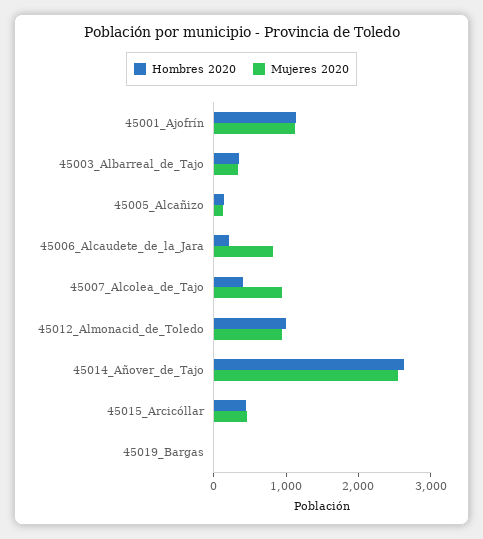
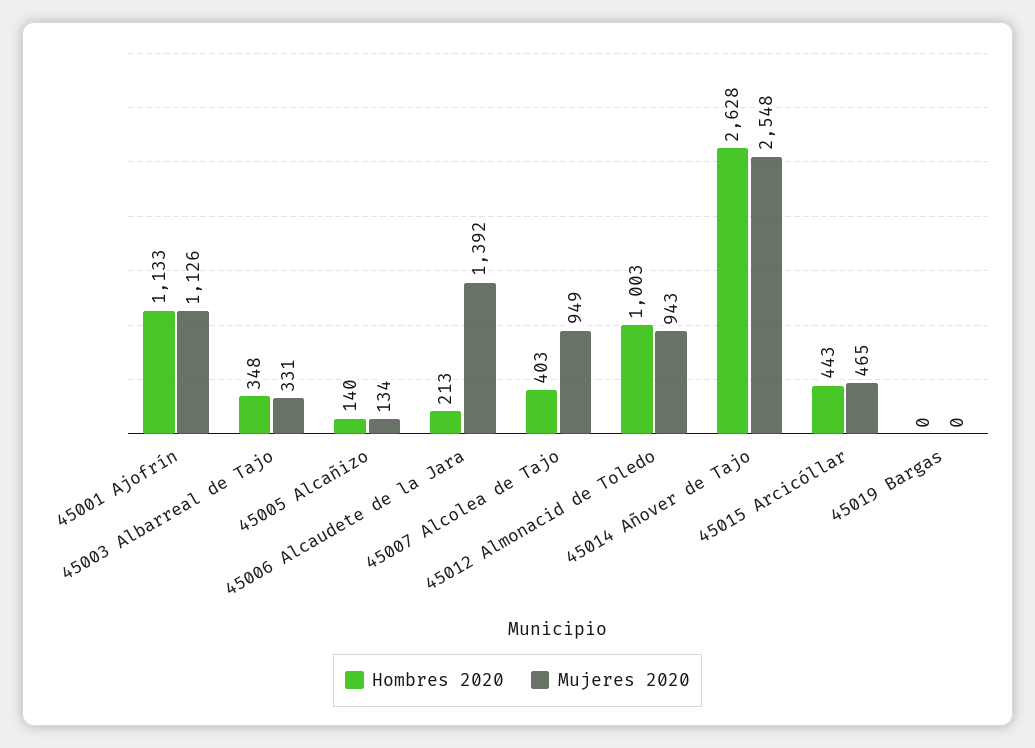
Mujeres 2020, 45006_Alcaudete_de_la_Jara: 800 -> 1392

